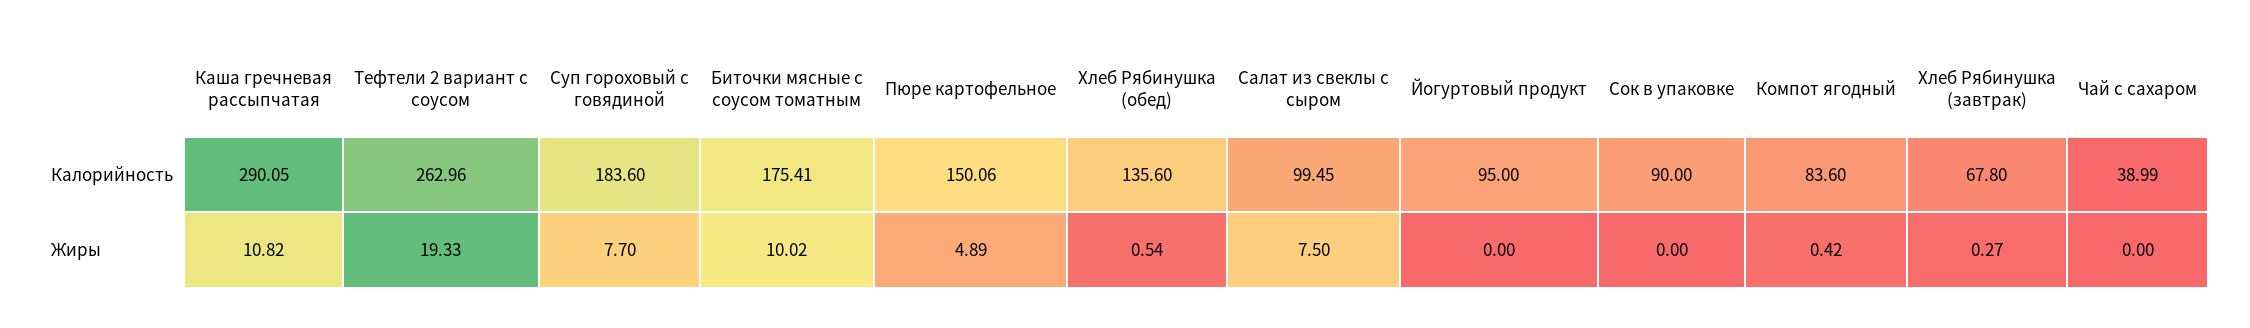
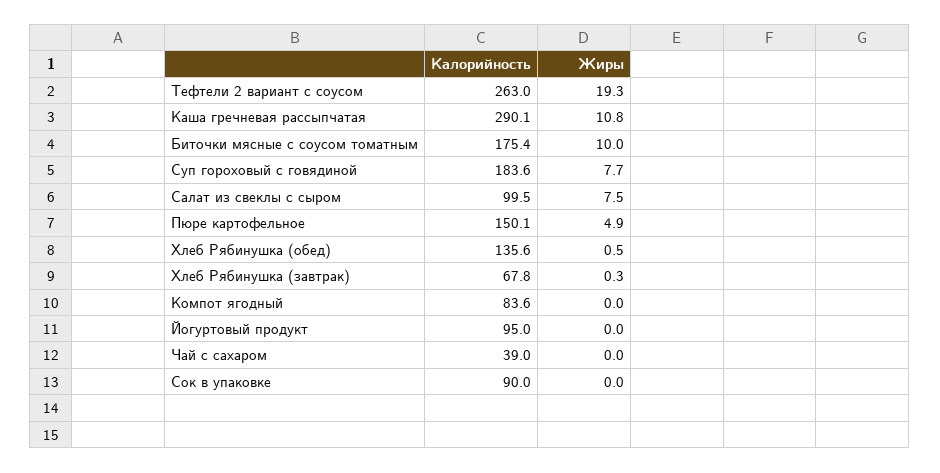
Компот ягодный, Жиры: 0.42 -> 0

